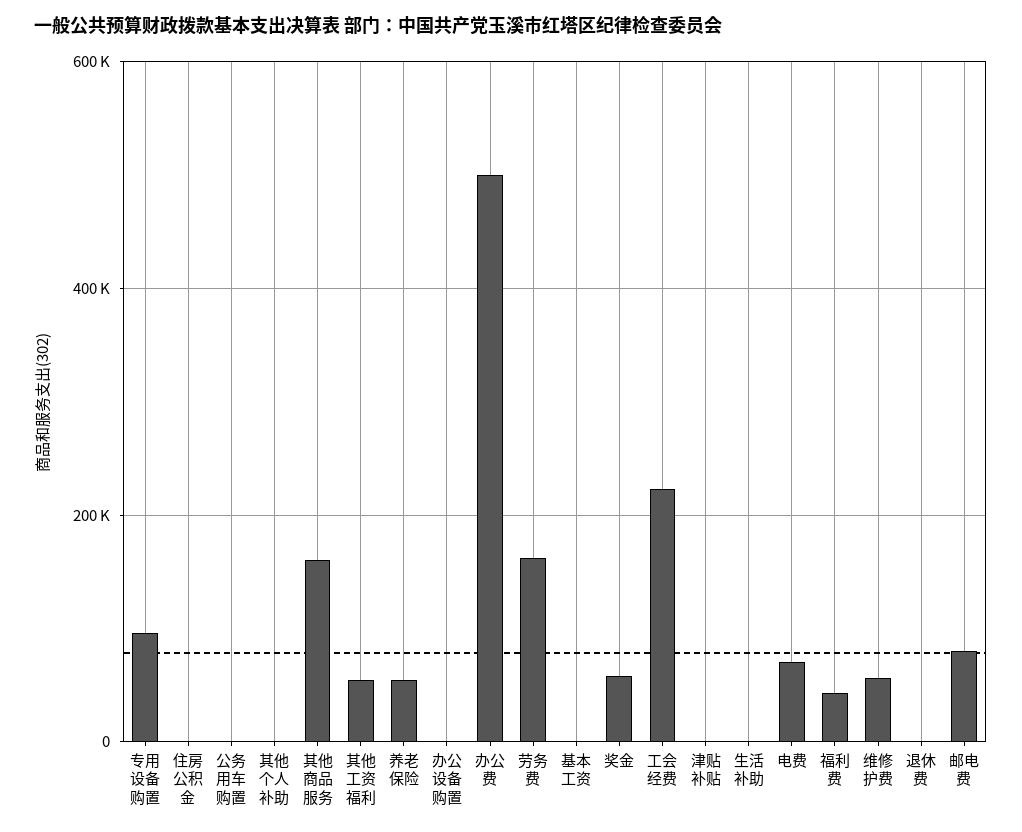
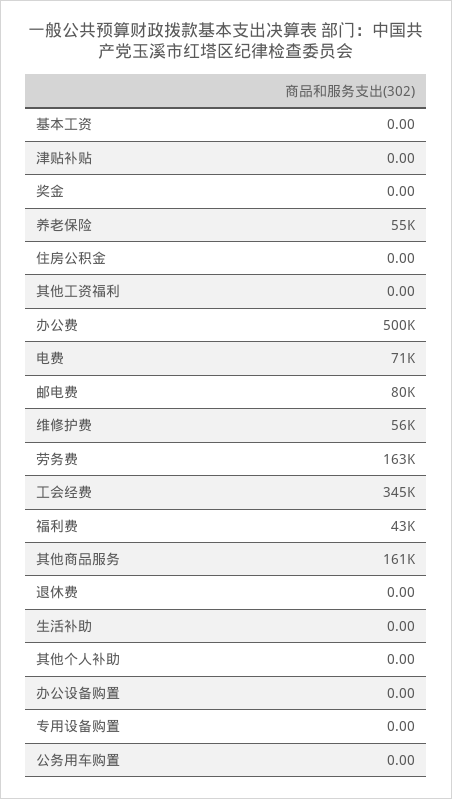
专用设备购置: 100000 -> 0
其他工资福利: 60000 -> 0
奖金: 60000 -> 0
工会经费: 220000 -> 345000

